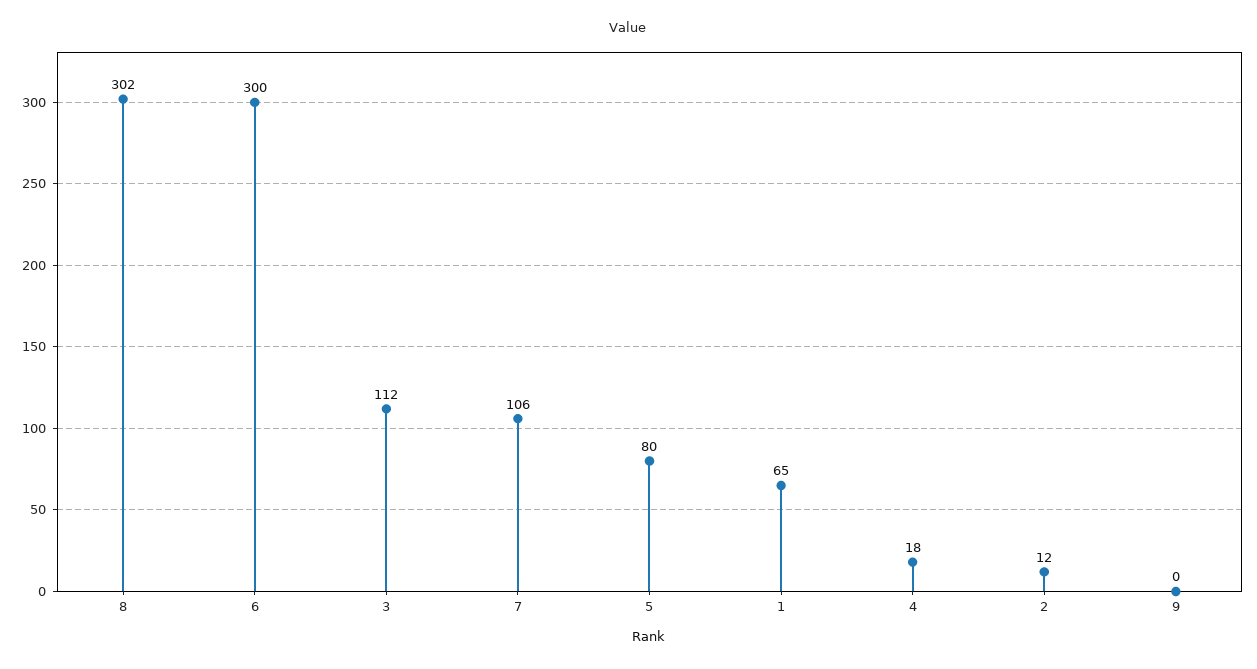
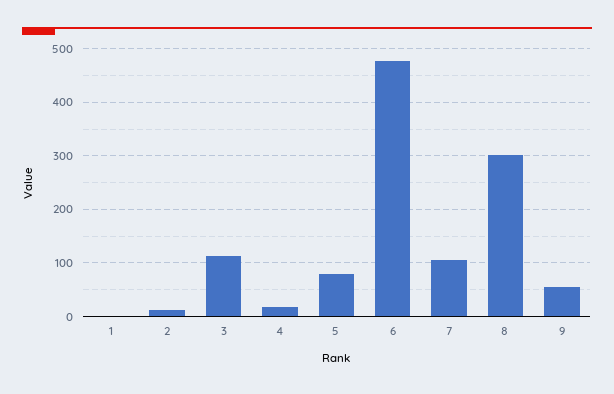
6: 300 -> 480
1: 65 -> 0
9: 0 -> 60

